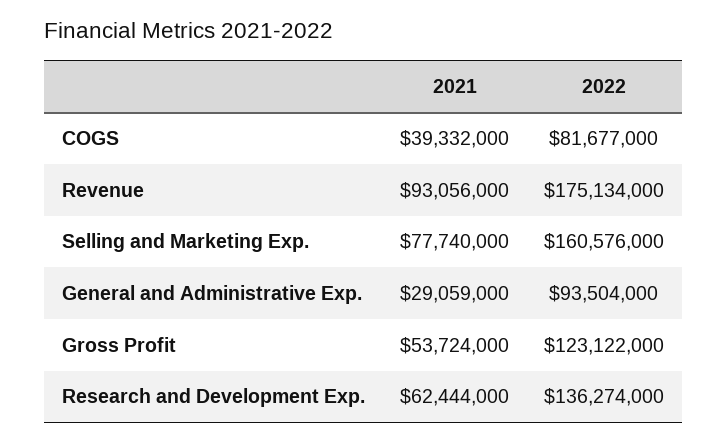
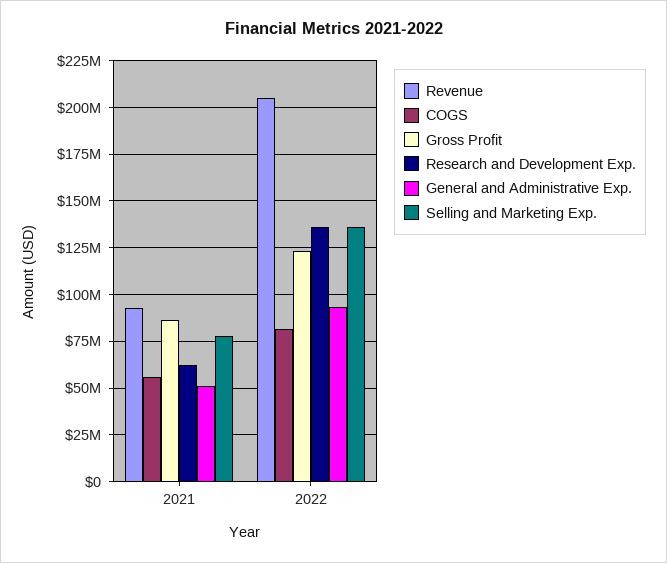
COGS, 2021: 39332000 -> 55000000
Revenue, 2022: 175134000 -> 205000000
Selling and Marketing Exp., 2022: 160576000 -> 135000000
General and Administrative Exp., 2021: 29059000 -> 50000000
Gross Profit, 2021: 53724000 -> 85000000

